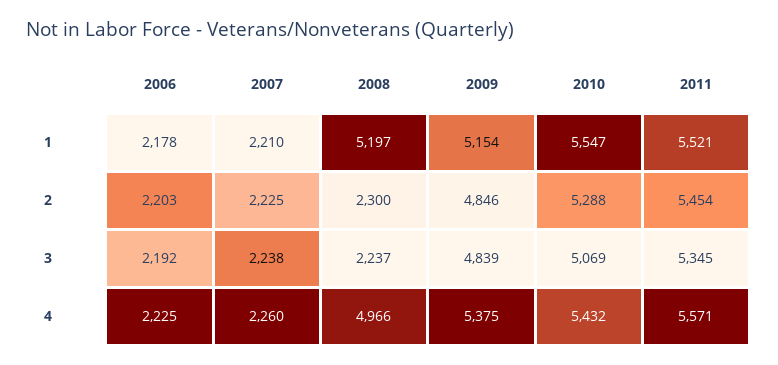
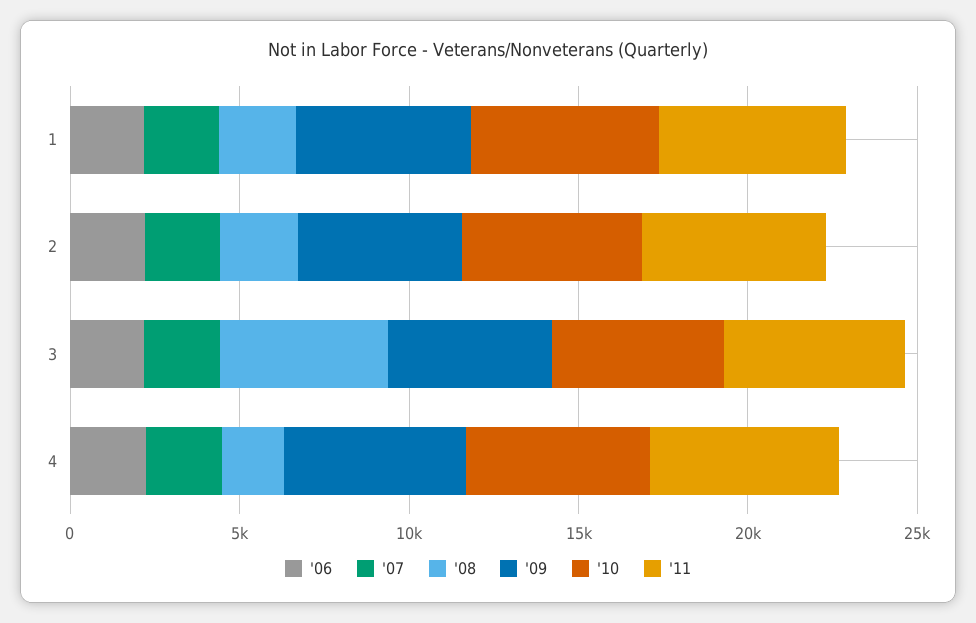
2008, 1: 5197 -> 2000
2008, 3: 2237 -> 5000
2008, 4: 4966 -> 2000

